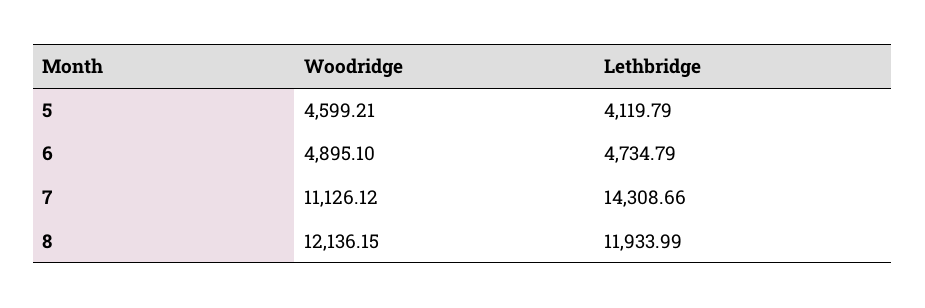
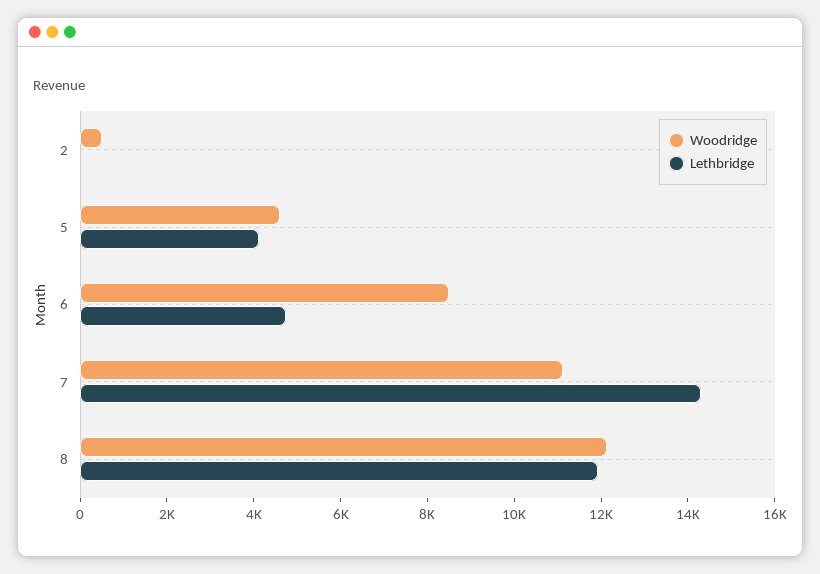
Woodridge, 6: 4895.1 -> 8500
Woodridge, 2: none -> 500
Lethbridge, 2: none -> 0

